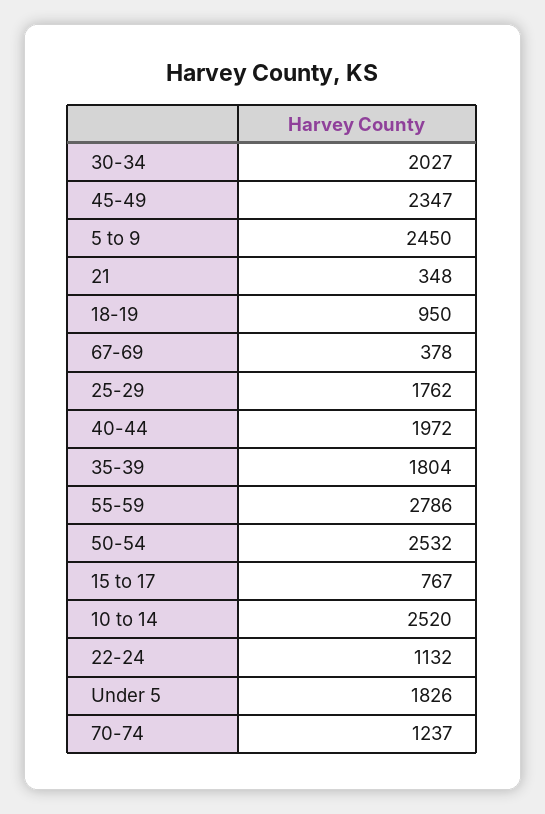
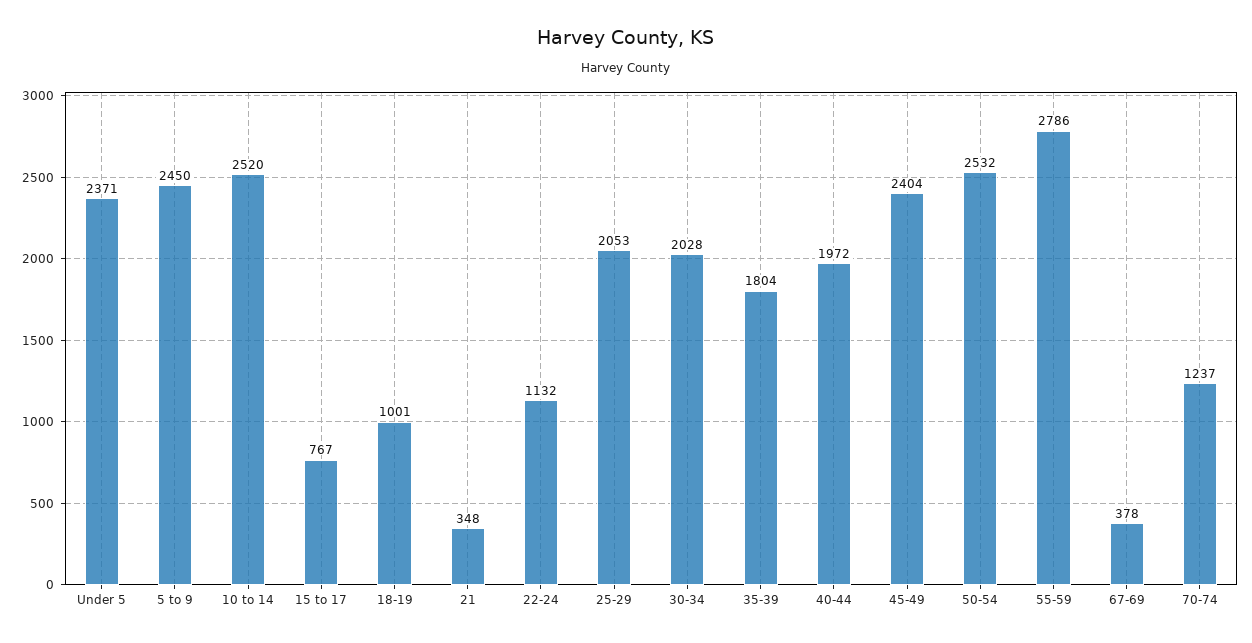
30-34: 2027 -> 2028
45-49: 2347 -> 2404
18-19: 950 -> 1001
25-29: 1762 -> 2053
Under 5: 1826 -> 2371

